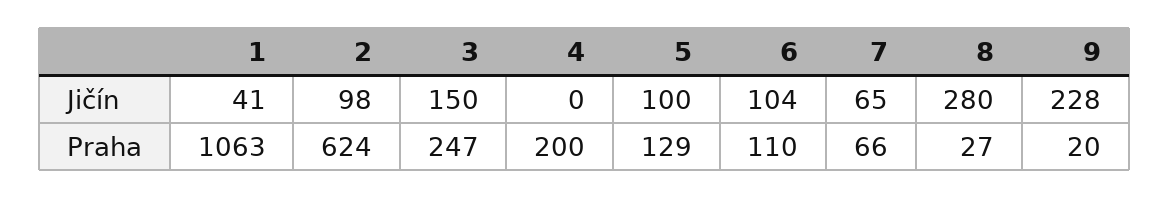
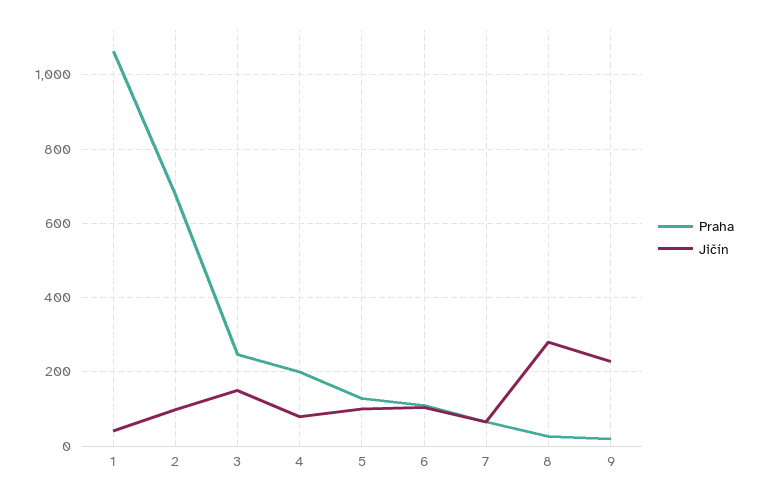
Jičín, 4: 0 -> 80
Praha, 2: 624 -> 680

